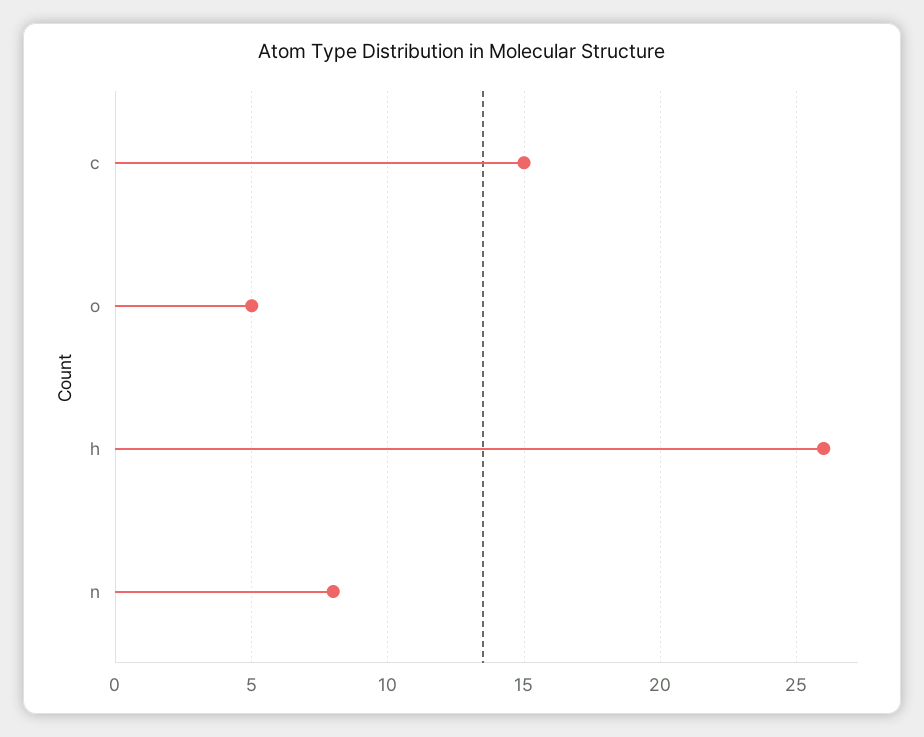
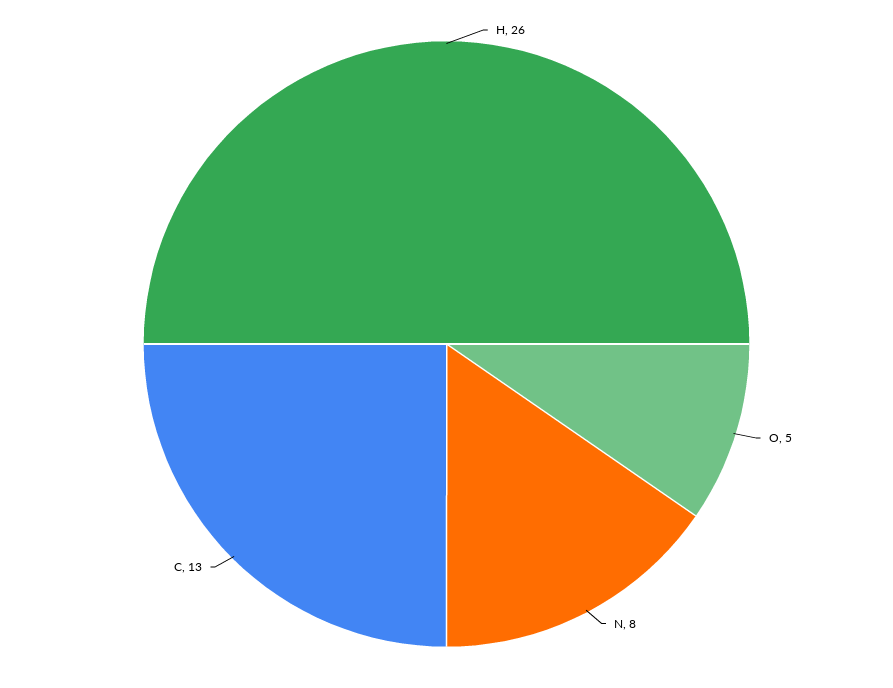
c: 15 -> 13

